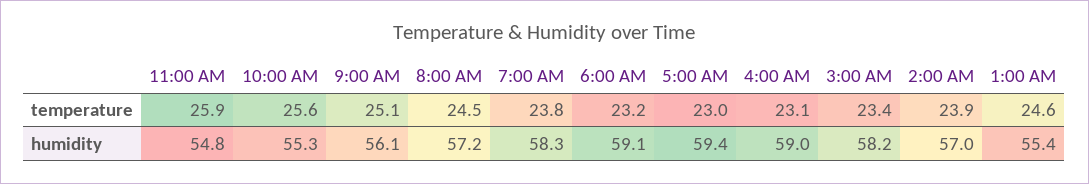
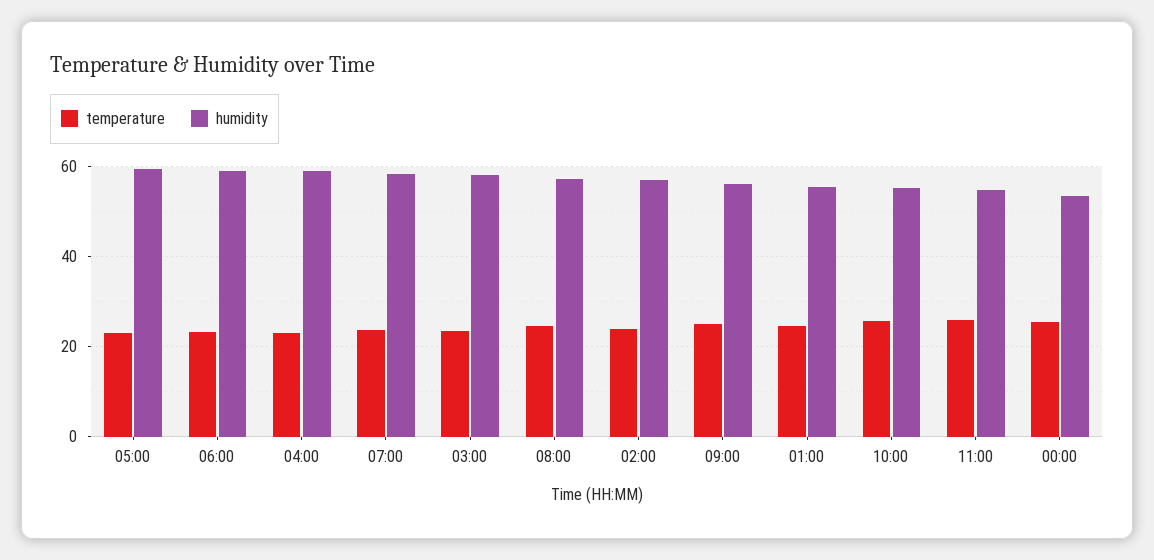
temperature, 00:00: none -> 26
humidity, 00:00: none -> 54

